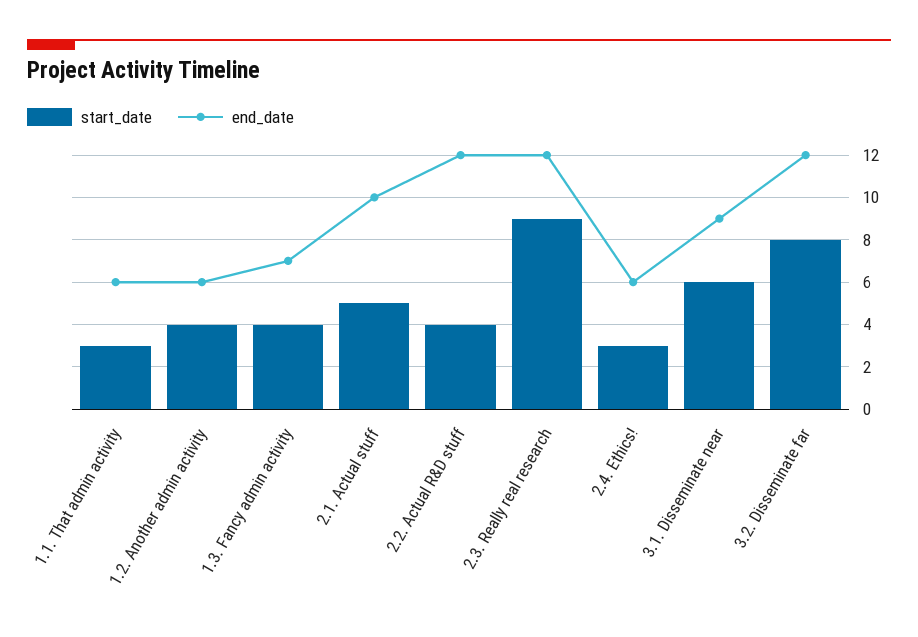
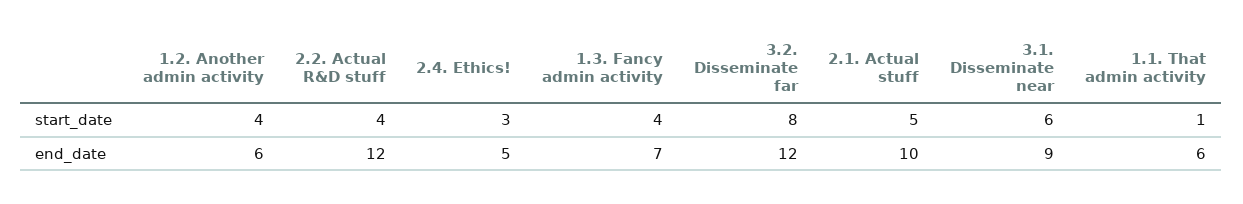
start_date, 1.1. That admin activity: 3 -> 1
start_date, 2.3. Really real research: 9 -> none
end_date, 2.3. Really real research: 12 -> none
end_date, 2.4. Ethics!: 6 -> 5

